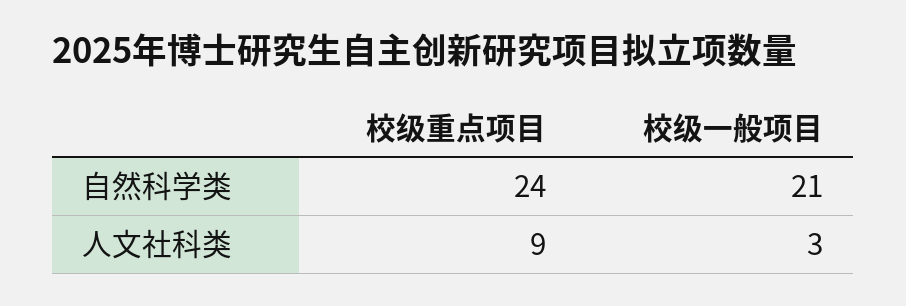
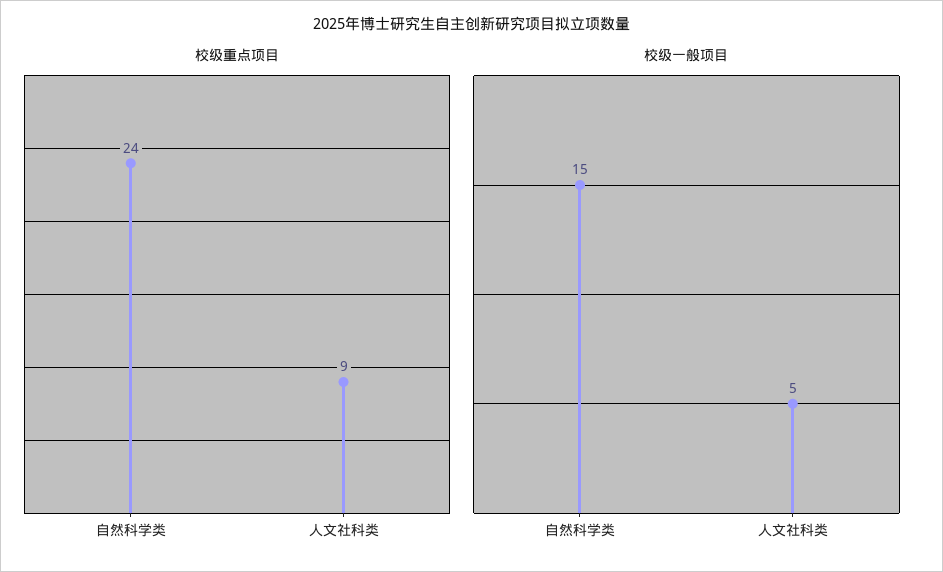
校级一般项目, 自然科学类: 21 -> 15
校级一般项目, 人文社科类: 3 -> 5

